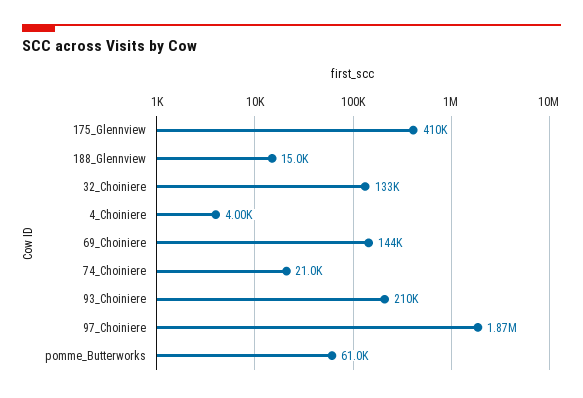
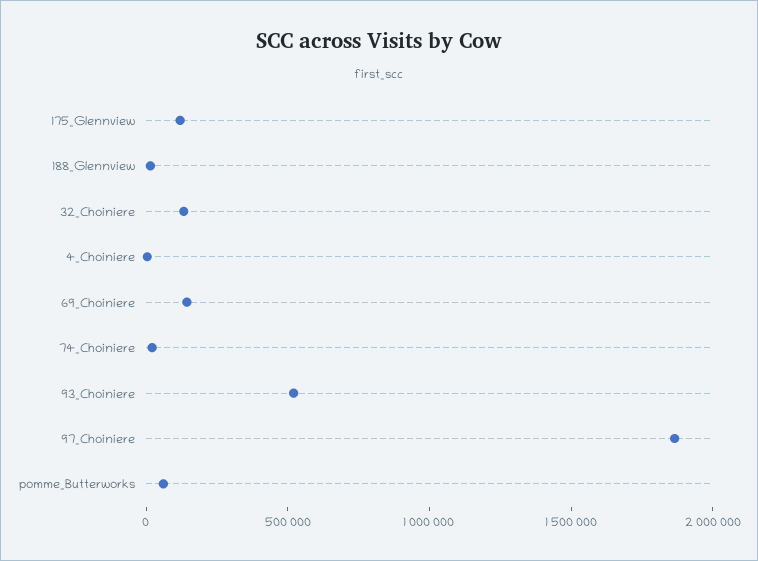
175_Glennview: 410000 -> 100000
93_Choiniere: 210000 -> 500000

